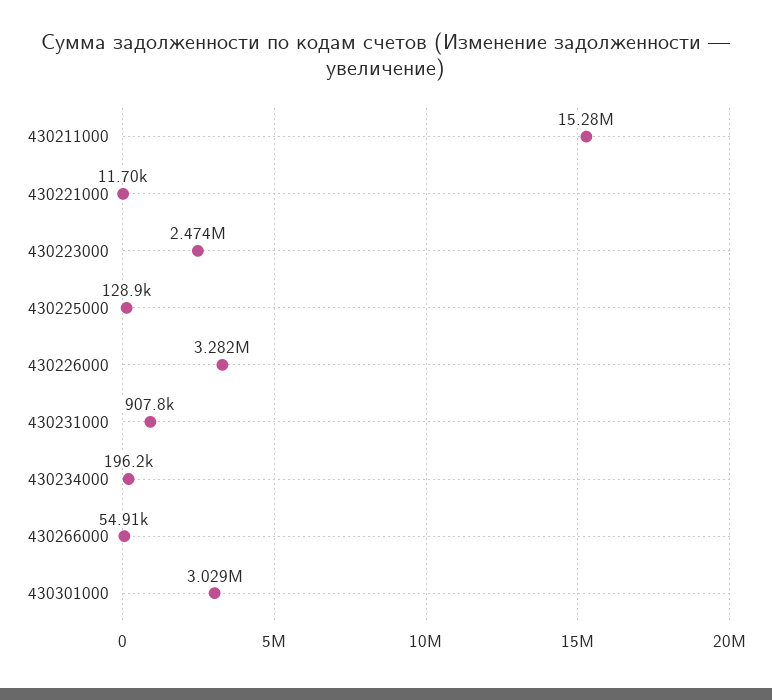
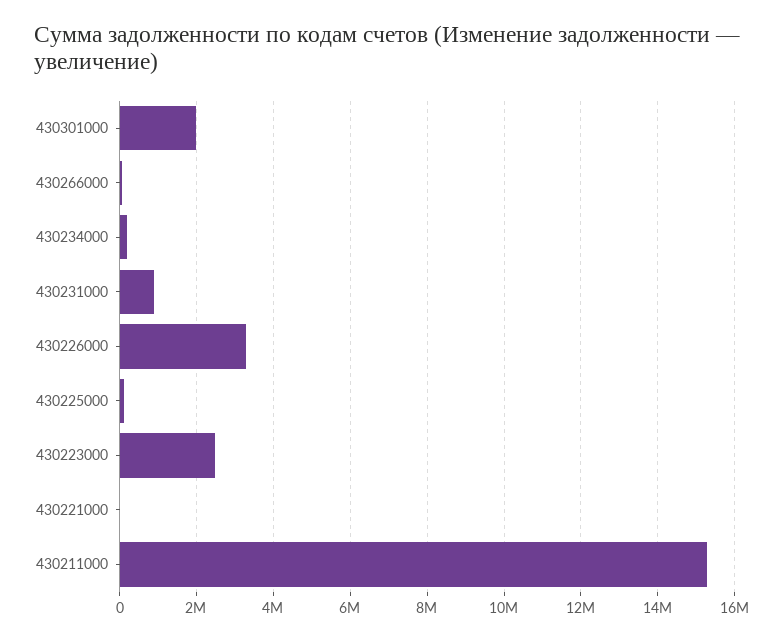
430301000: 3029000 -> 2000000

